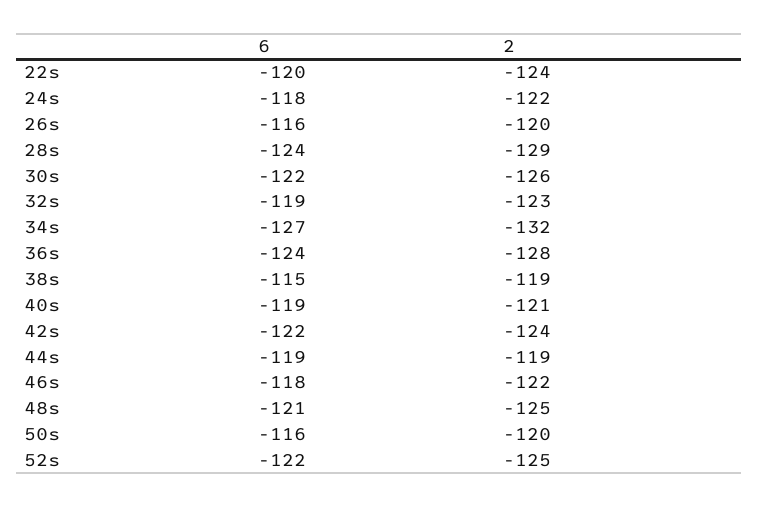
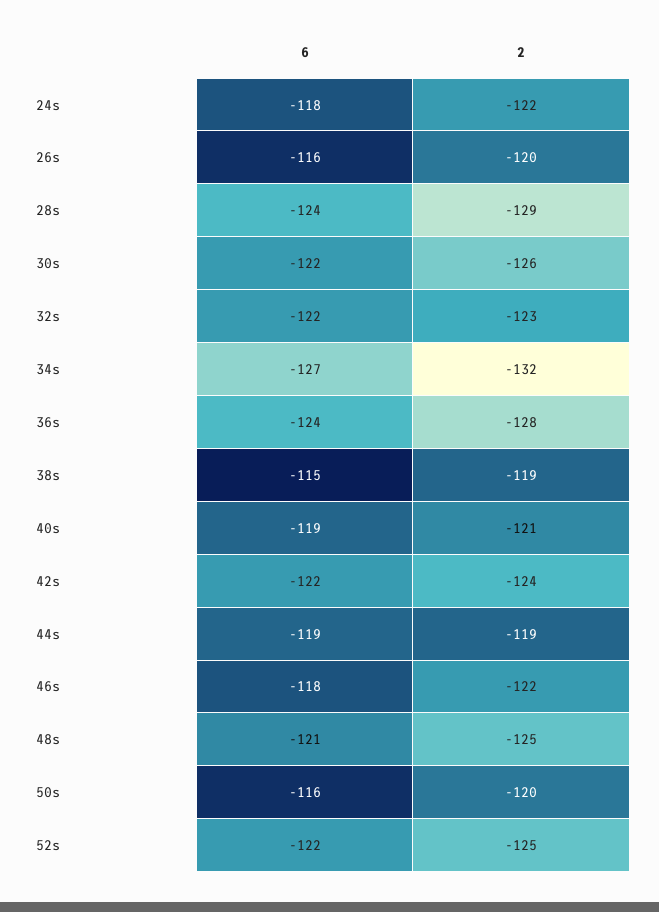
6, 22s: -120 -> none
2, 22s: -124 -> none
6, 32s: -119 -> -122

